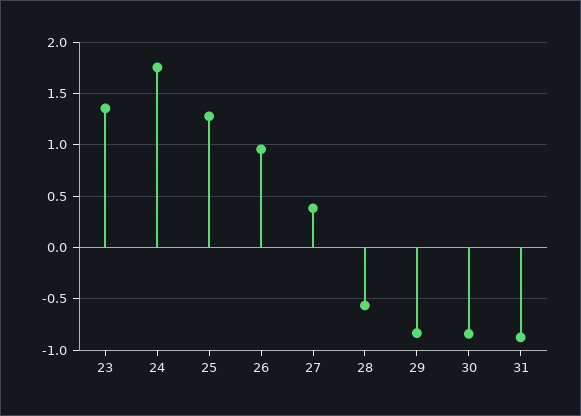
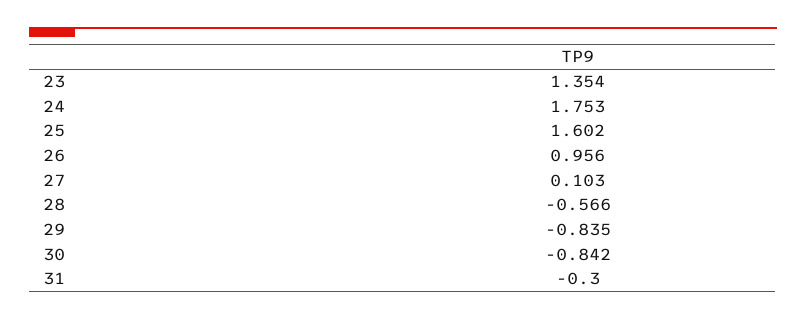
25: 1.3 -> 1.602
27: 0.4 -> 0.103
31: -0.9 -> -0.3

